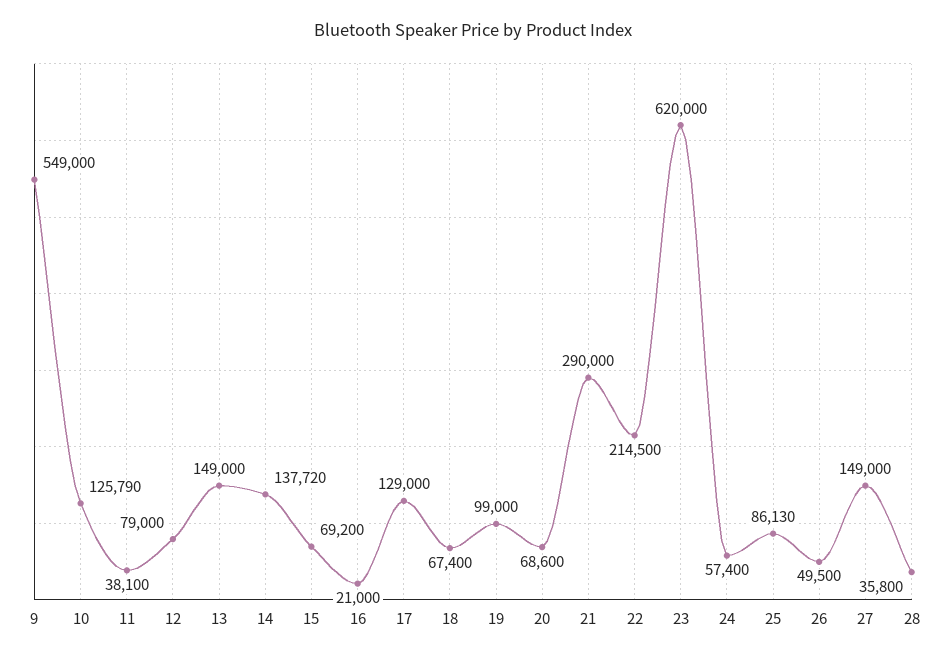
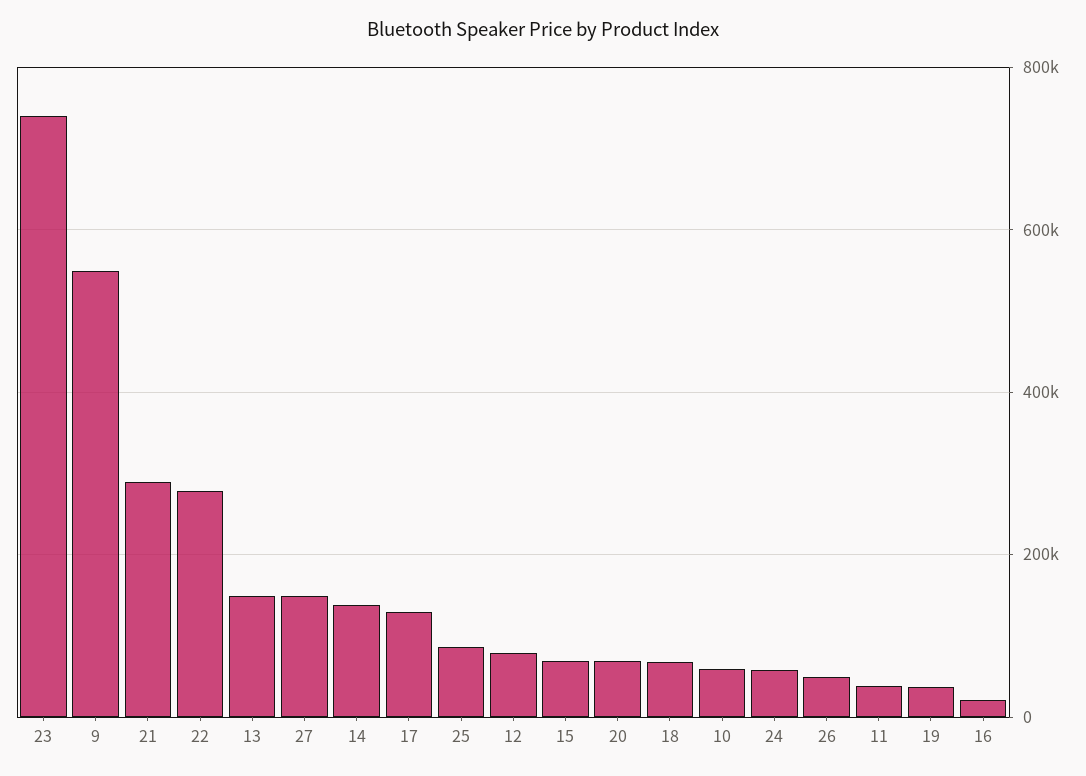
10: 125790 -> 60000
19: 99000 -> 40000
22: 214500 -> 280000
23: 620000 -> 740000
28: 35800 -> none

